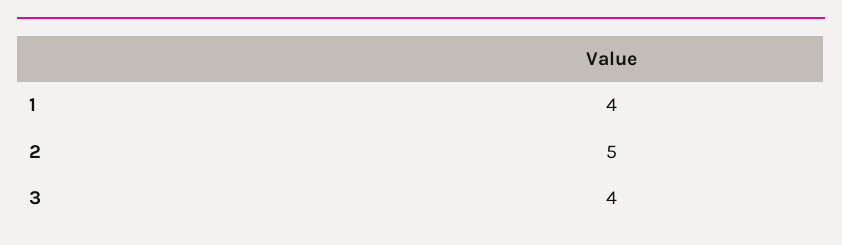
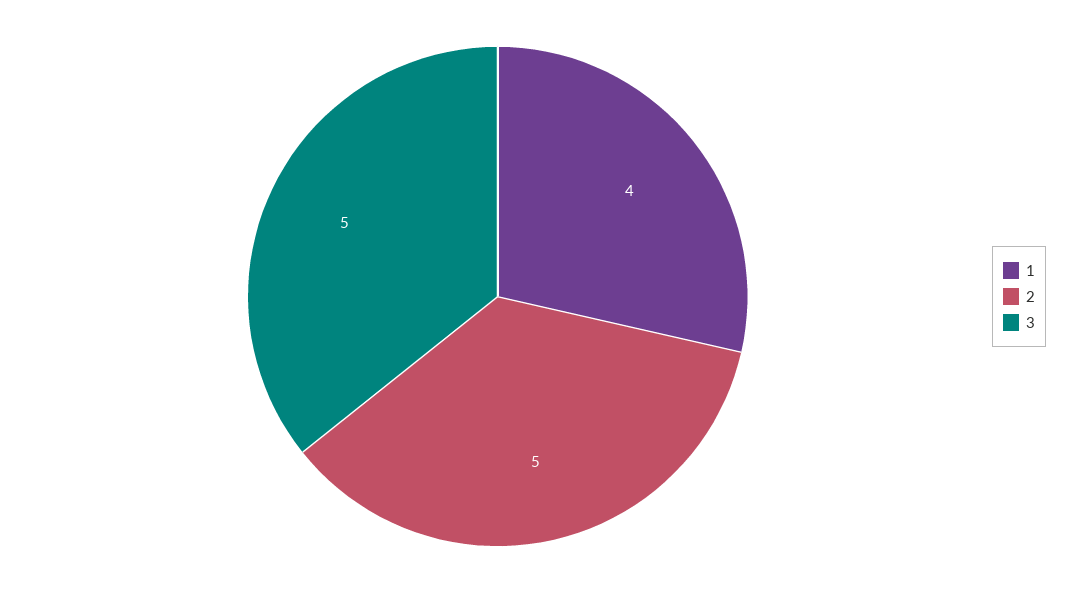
3: 4 -> 5

